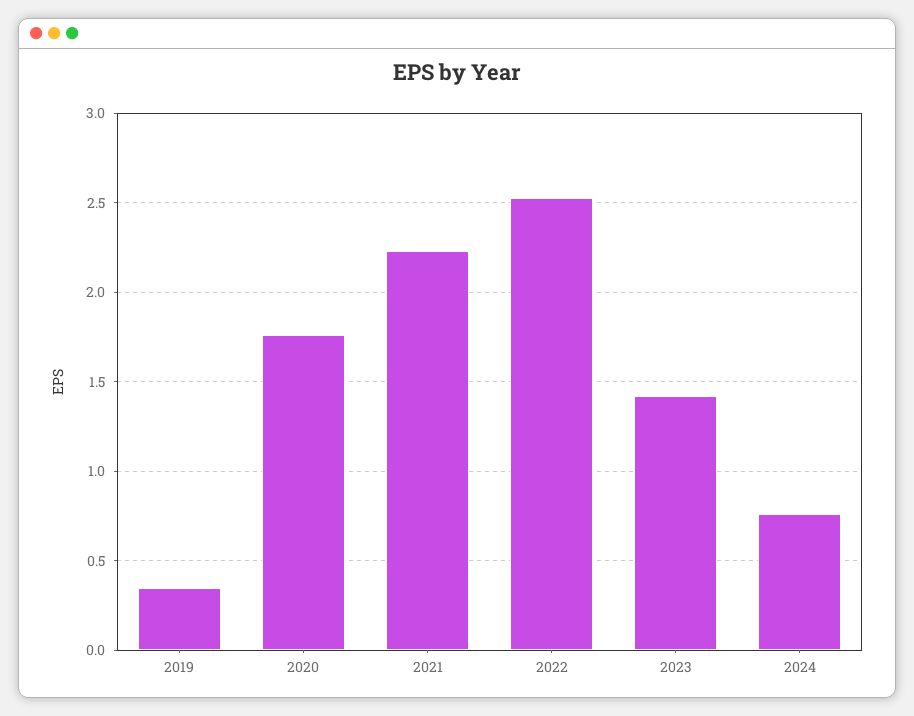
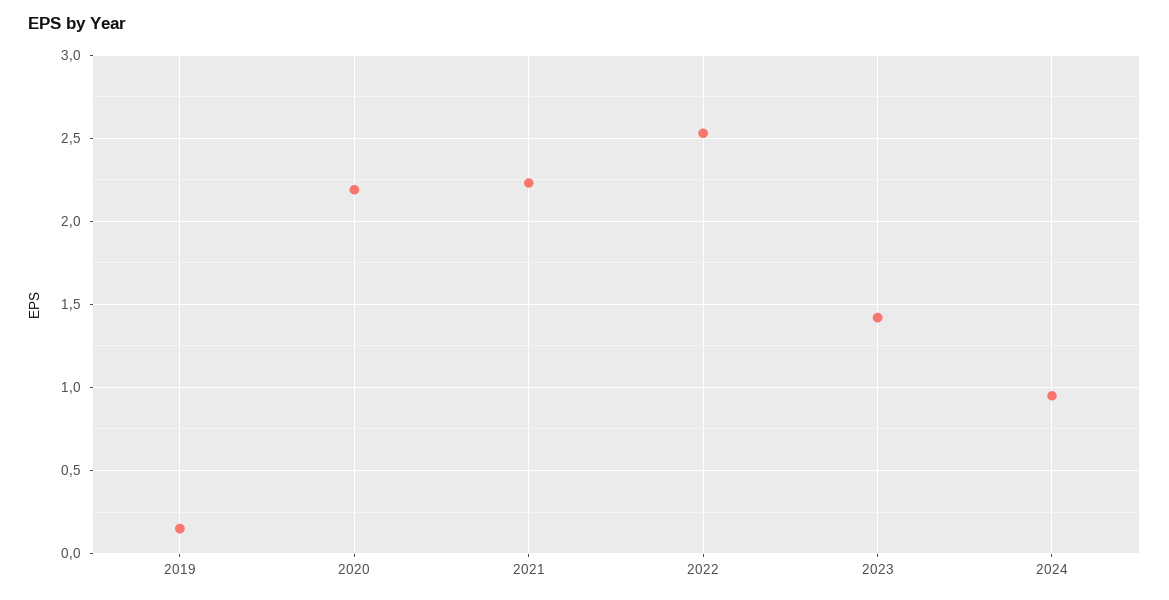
2019: 0.35 -> 0.15
2020: 1.75 -> 2.2
2024: 0.75 -> 0.95

